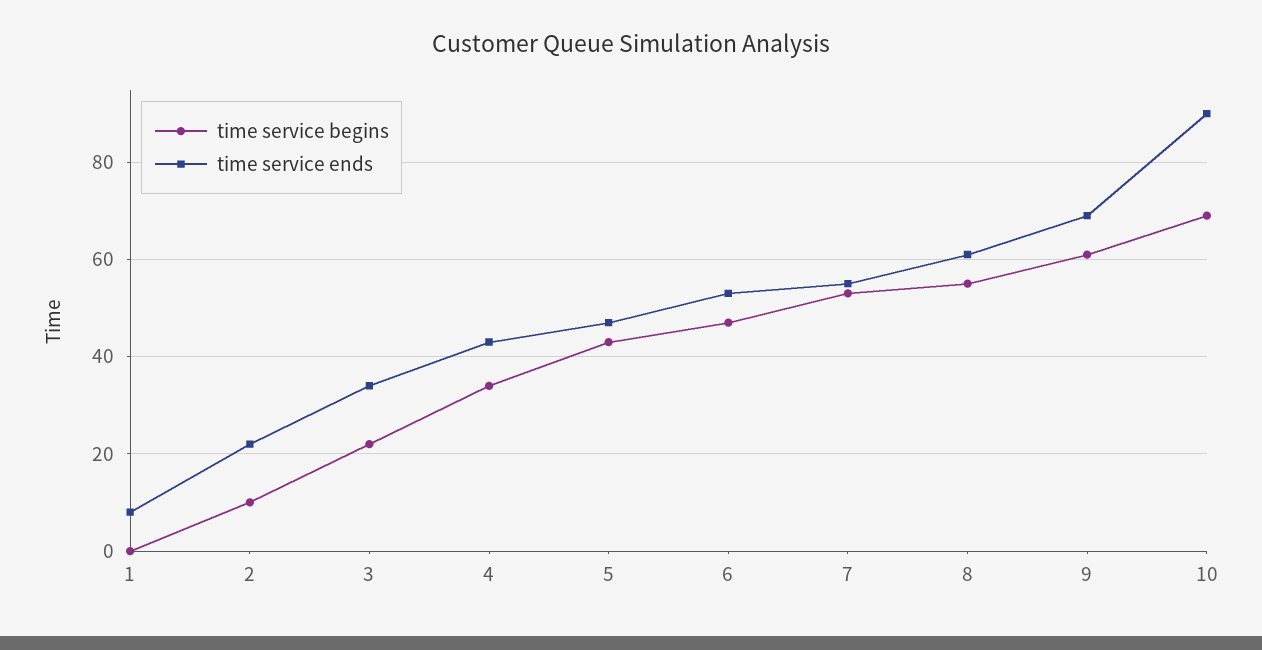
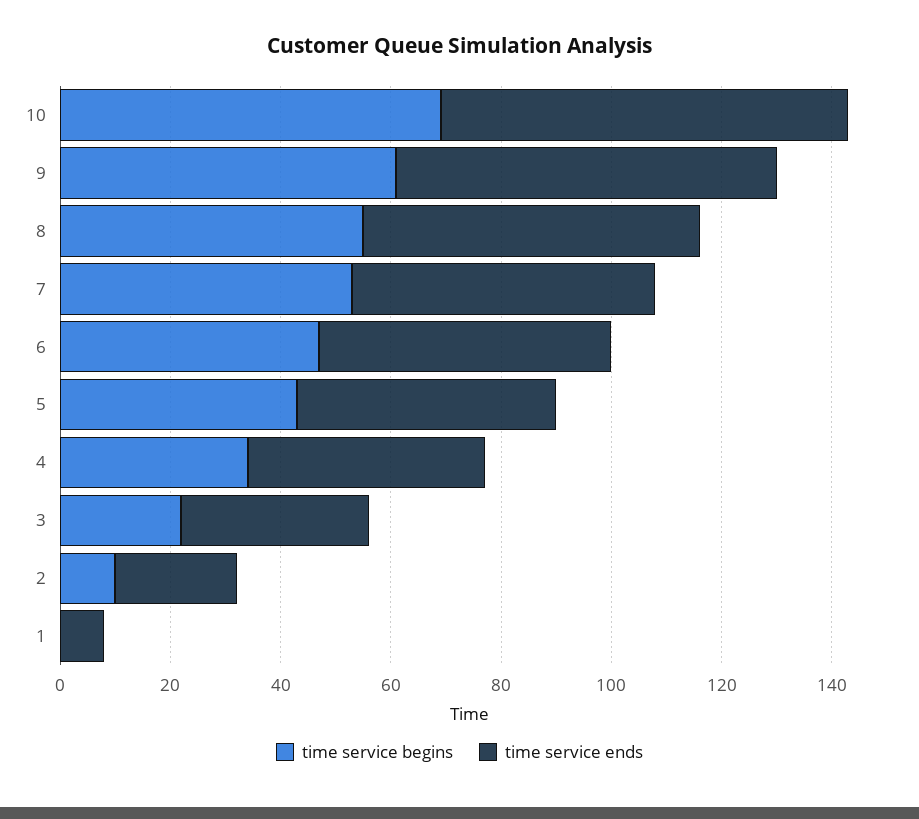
time service ends, 10: 90 -> 75

